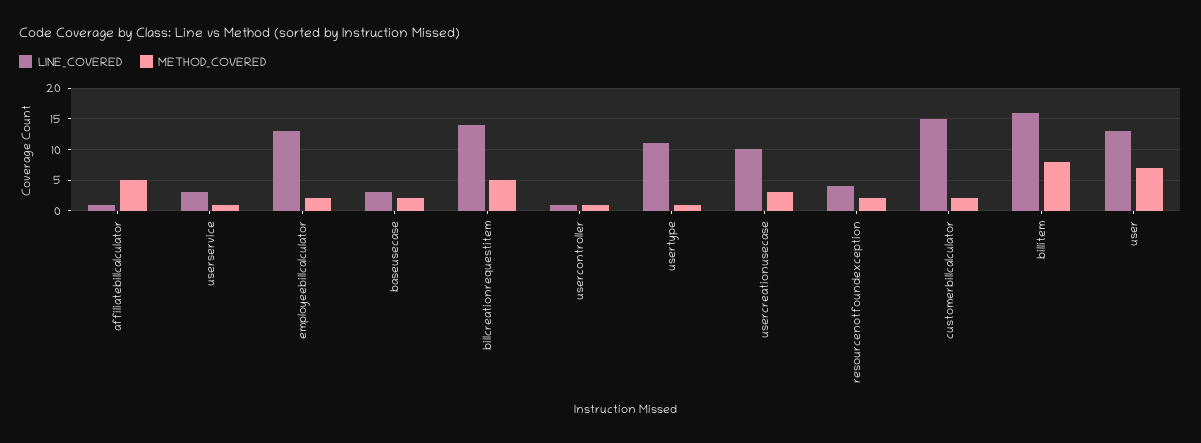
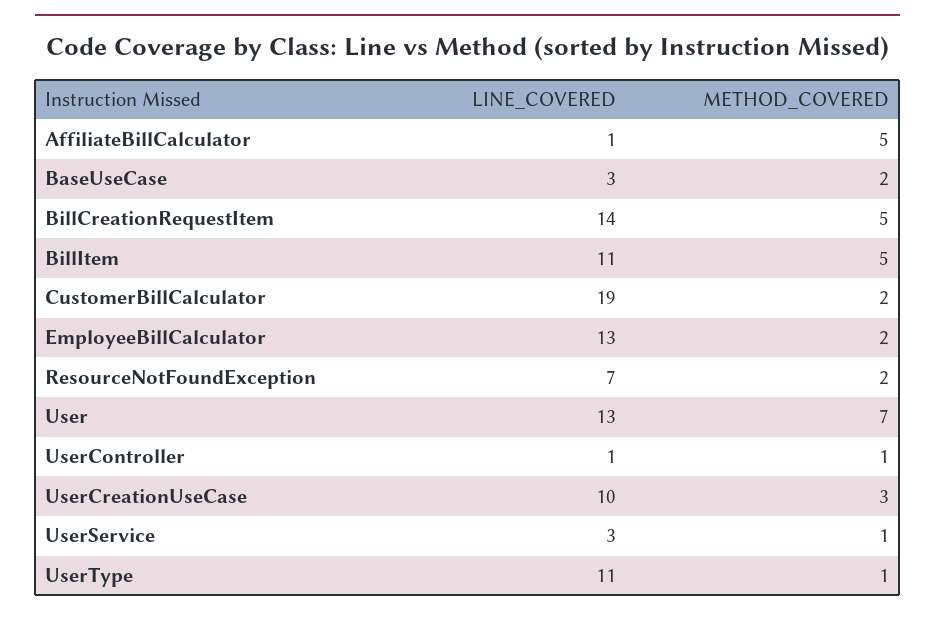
LINE_COVERED, resourcenotfoundexception: 4 -> 7
LINE_COVERED, customerbillcalculator: 15 -> 19
LINE_COVERED, billitem: 16 -> 11
METHOD_COVERED, billitem: 8 -> 5

